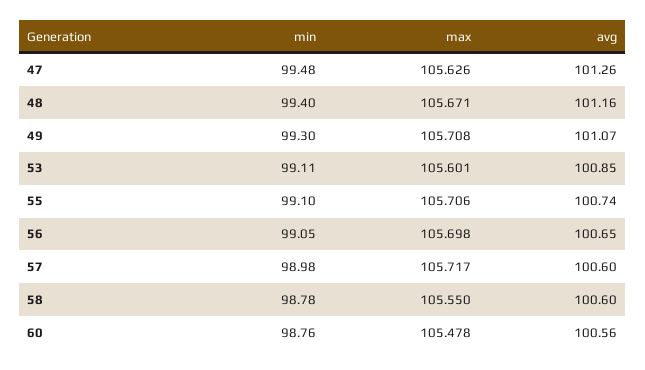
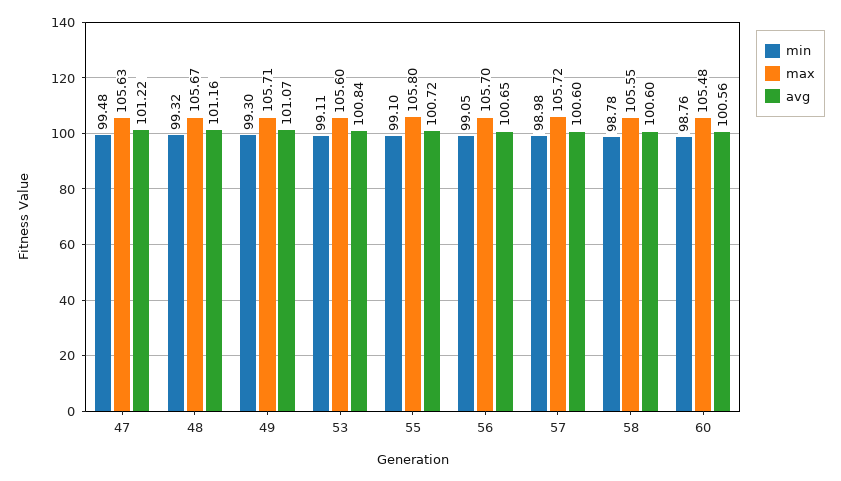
avg, 47: 101.26 -> 101.22
min, 48: 99.4 -> 99.32
avg, 53: 100.85 -> 100.84
max, 55: 105.706 -> 105.8
avg, 55: 100.74 -> 100.72

